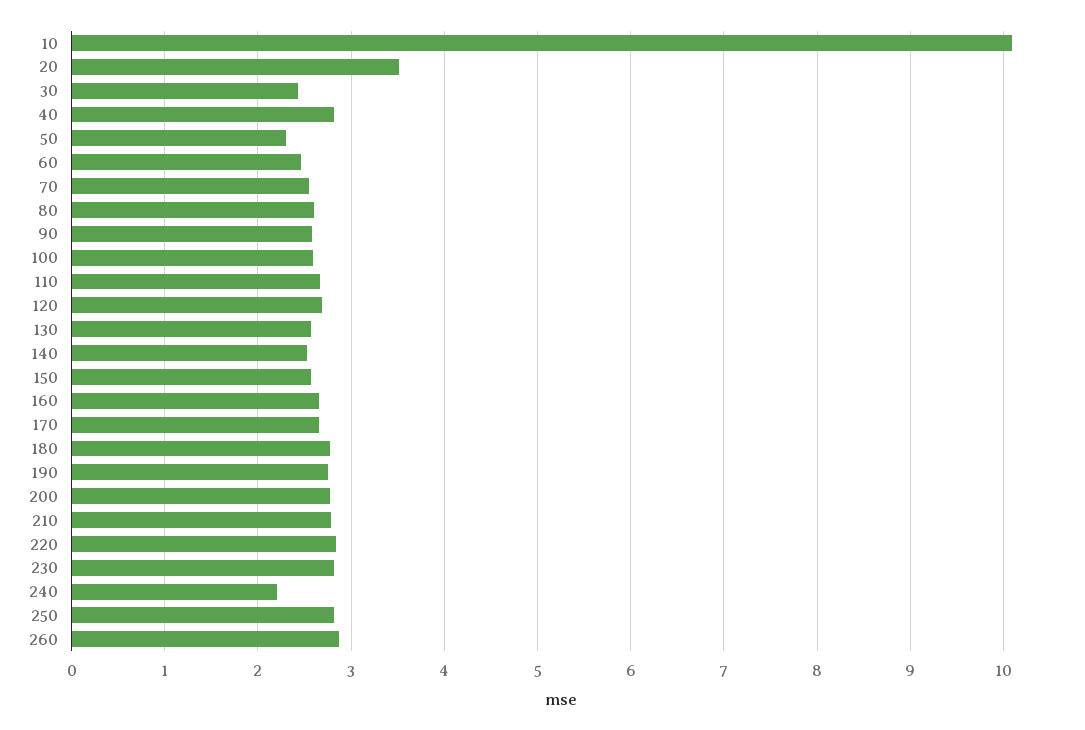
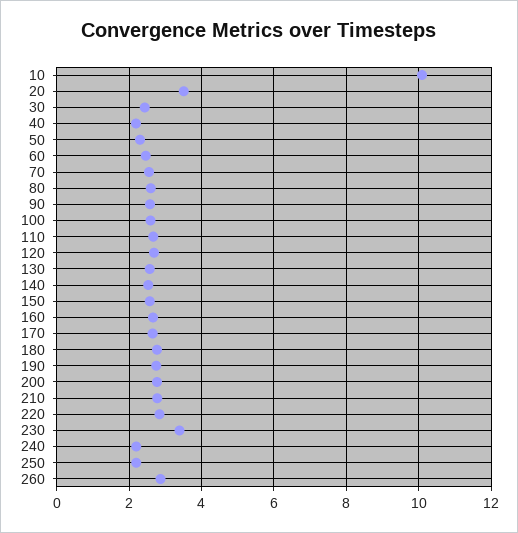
40: 2.8 -> 2.2
230: 2.8 -> 3.4
250: 2.8 -> 2.2

